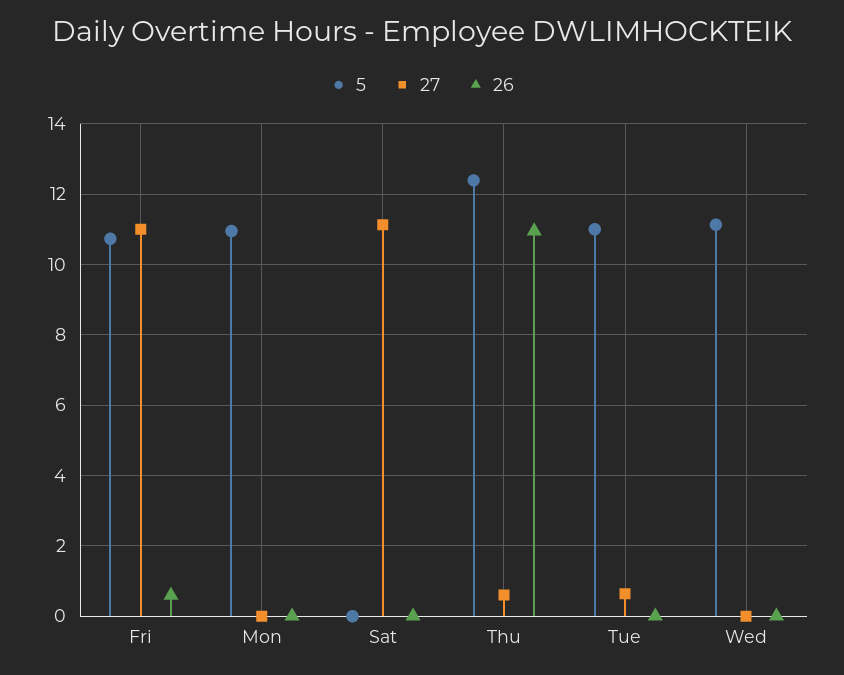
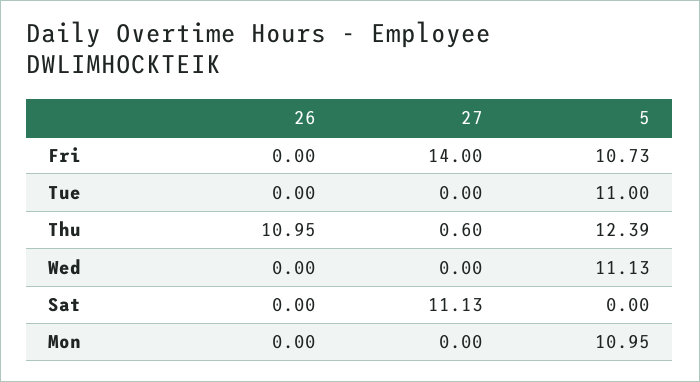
27, Fri: 11 -> 14
26, Fri: 0.6 -> 0
27, Tue: 0.6 -> 0

